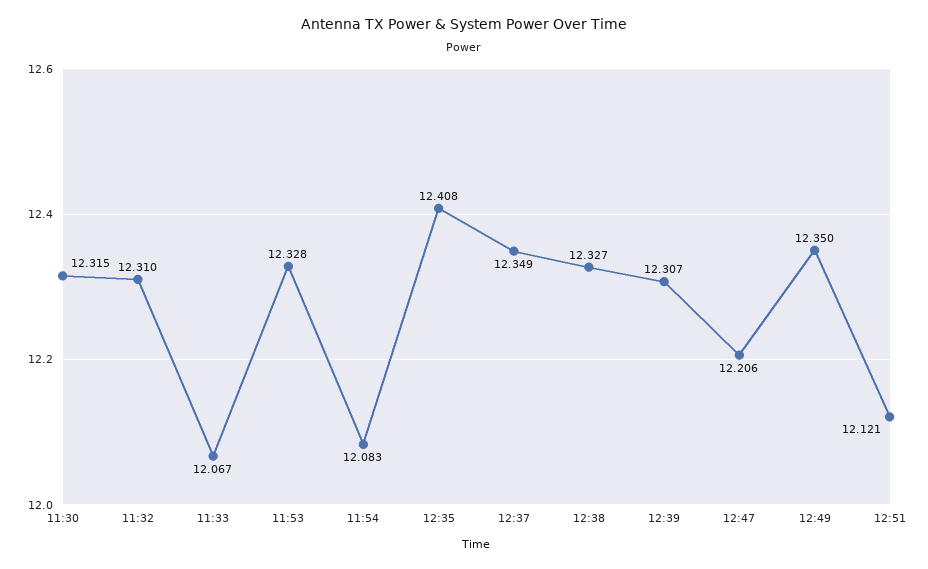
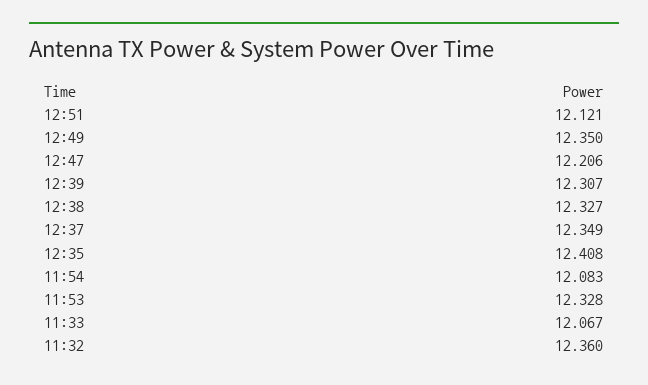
11:30: 12.315 -> none
11:32: 12.31 -> 12.36

